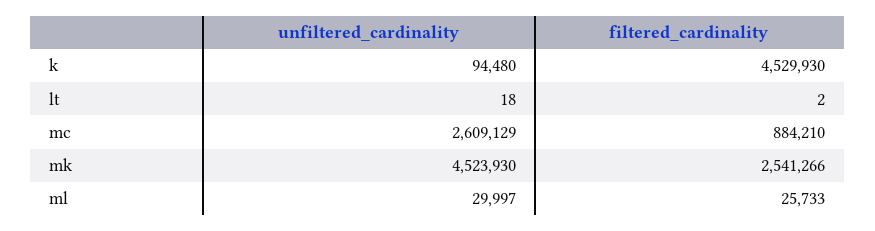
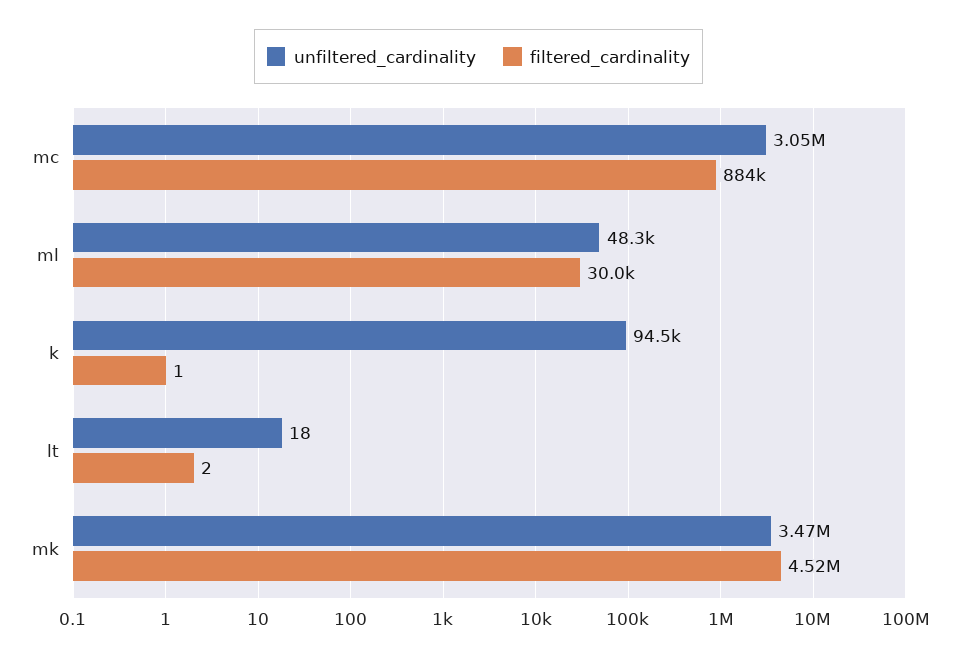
filtered_cardinality, k: 4529930 -> 1
unfiltered_cardinality, mc: 2609129 -> 3050000
unfiltered_cardinality, mk: 4523930 -> 3470000
filtered_cardinality, mk: 2541266 -> 4520000
unfiltered_cardinality, ml: 29997 -> 48300
filtered_cardinality, ml: 25733 -> 30000

